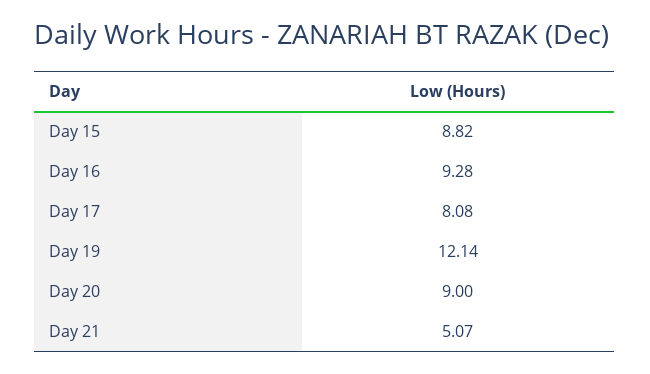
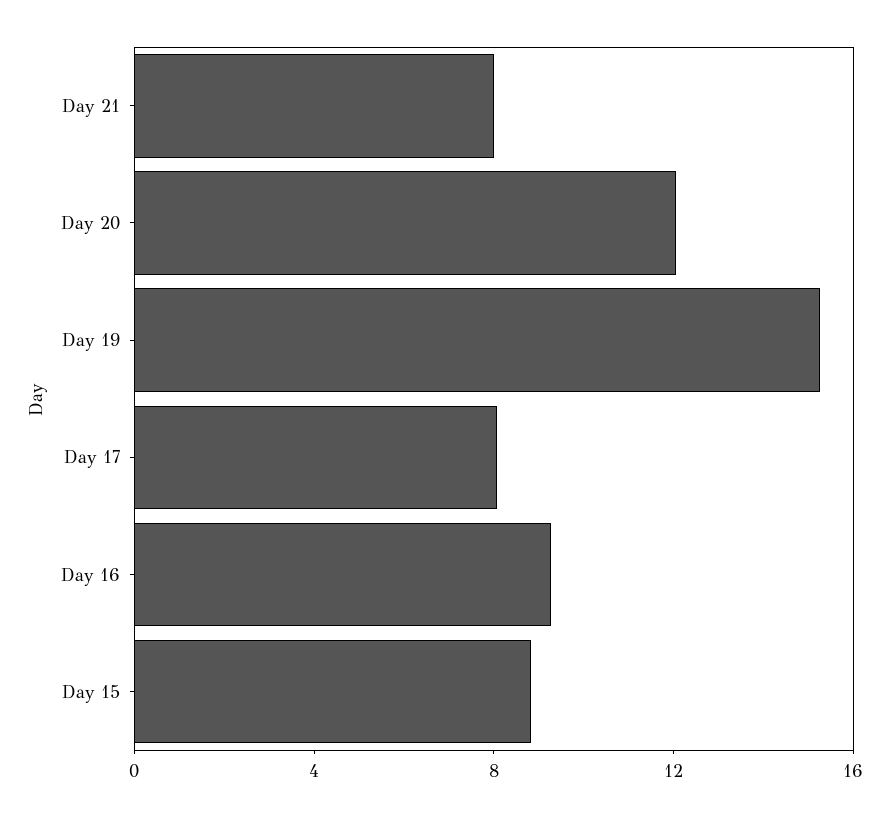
Day 19: 12.14 -> 15
Day 20: 9 -> 12
Day 21: 5.07 -> 8

